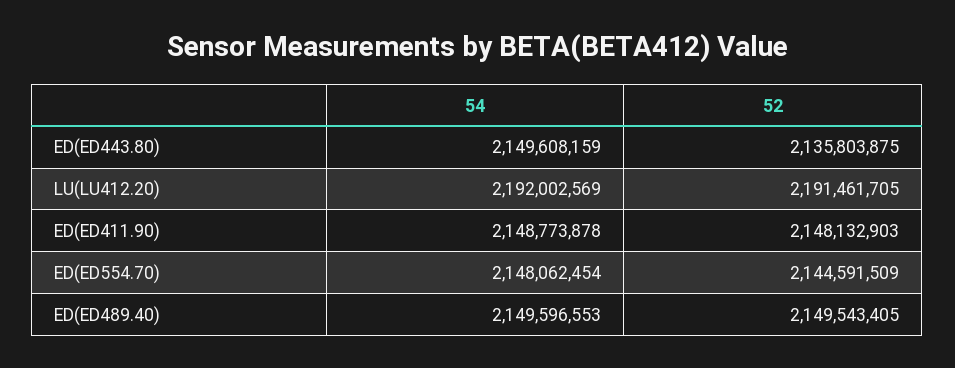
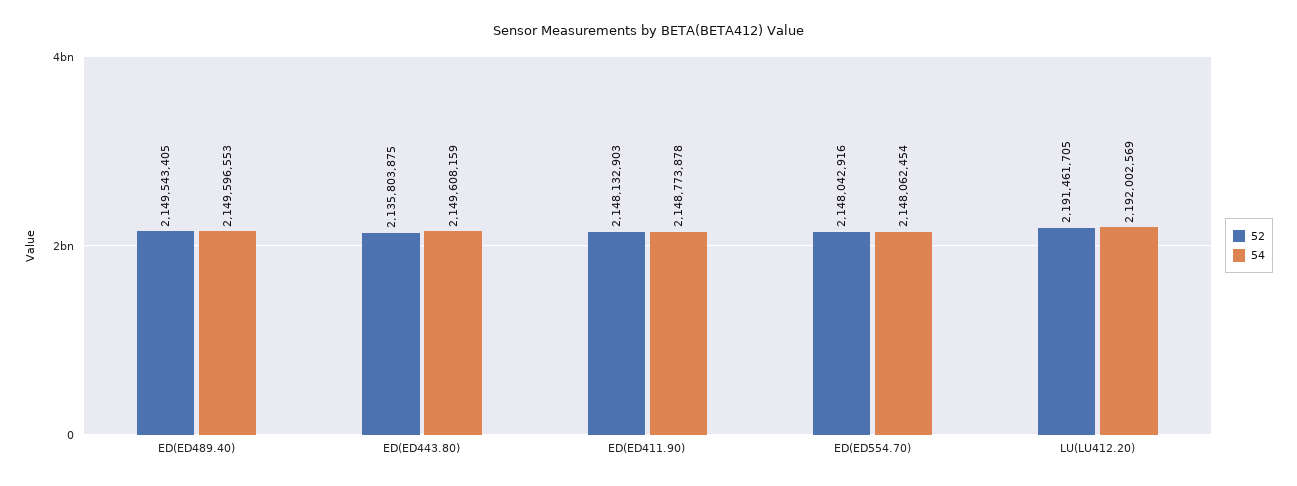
52, ED(ED554.70): 2144591509 -> 2148042916

